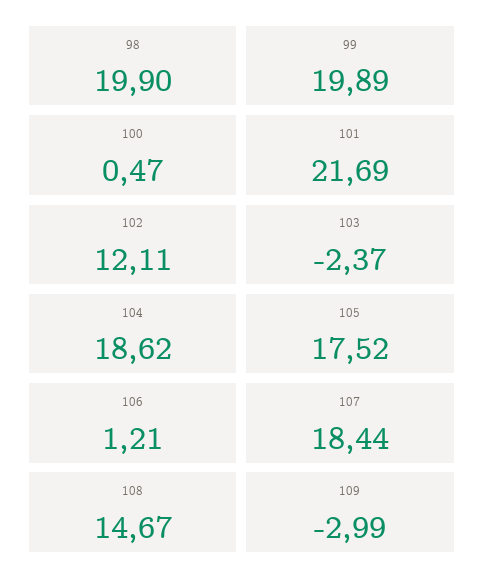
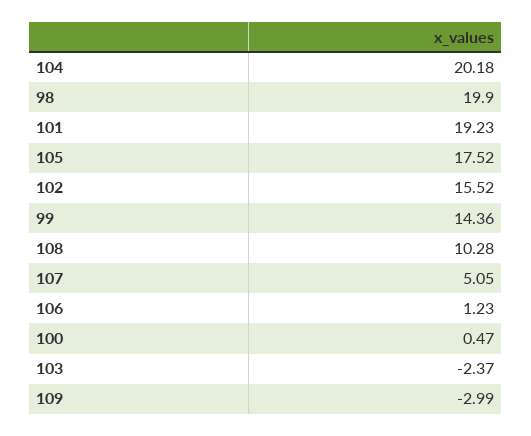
99: 19.89 -> 14.36
101: 21.69 -> 19.23
102: 12.11 -> 15.52
104: 18.62 -> 20.18
106: 1.21 -> 1.23
107: 18.44 -> 5.05
108: 14.67 -> 10.28

